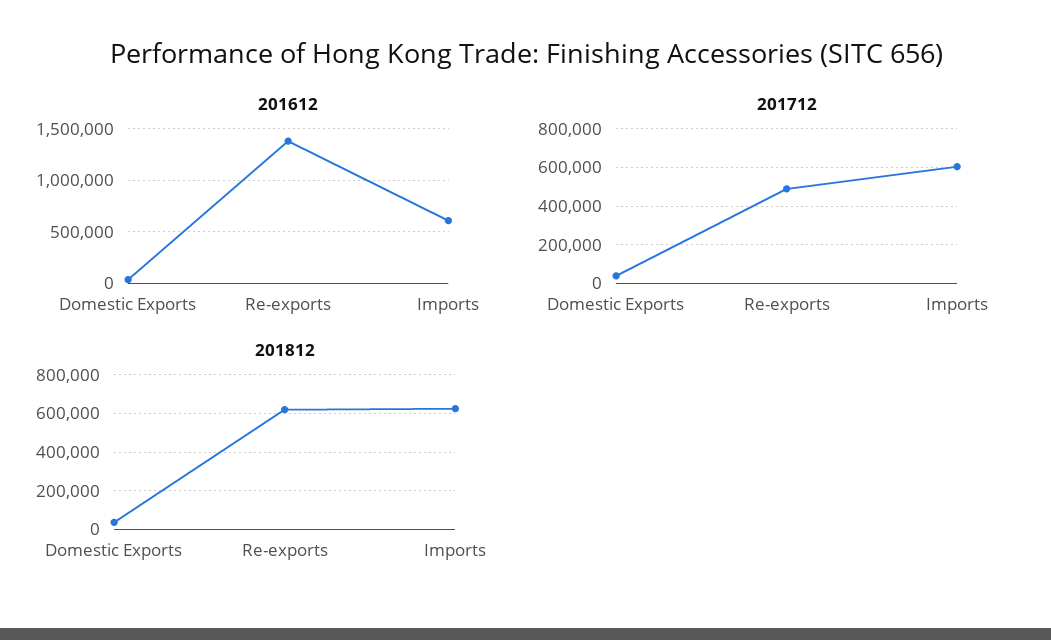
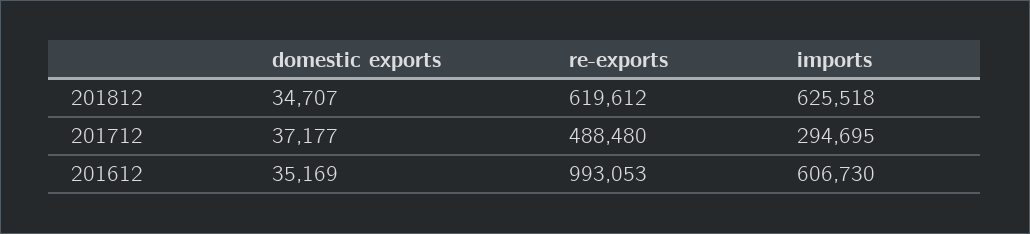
201612, Re-exports: 1400000 -> 993053
201712, Imports: 600000 -> 294695

